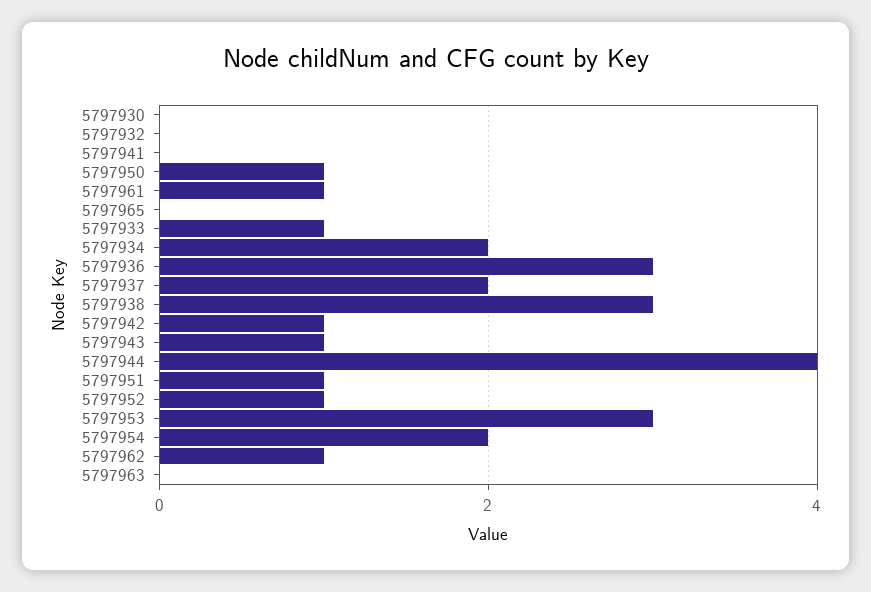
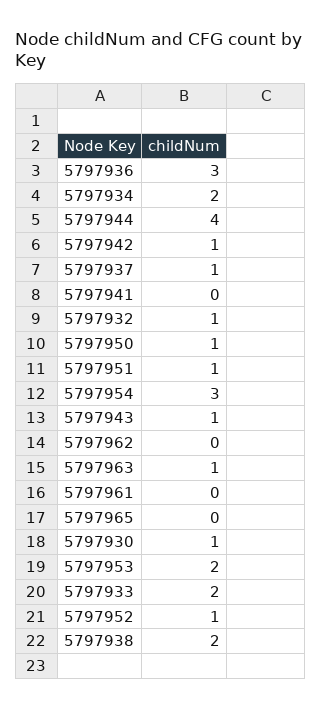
5797930: 0 -> 1
5797932: 0 -> 1
5797961: 1 -> 0
5797933: 1 -> 2
5797937: 2 -> 1
5797938: 3 -> 2
5797953: 3 -> 2
5797954: 2 -> 3
5797962: 1 -> 0
5797963: 0 -> 1

